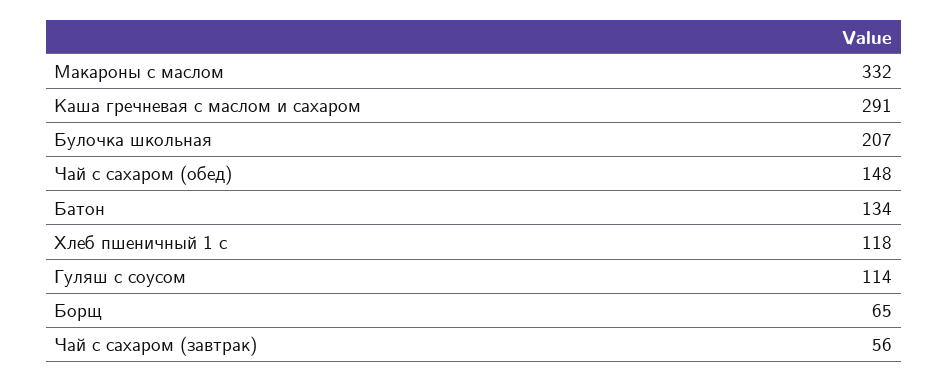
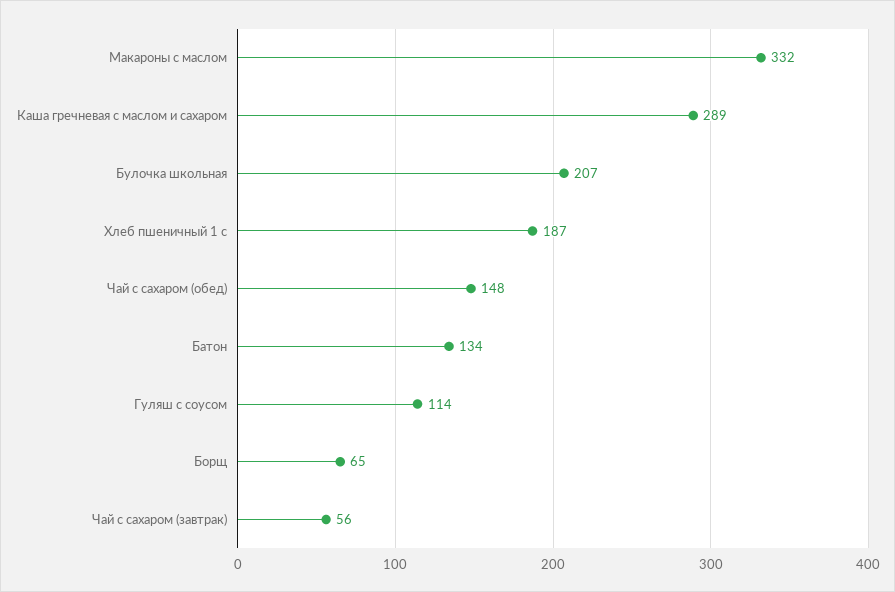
Каша гречневая с маслом и сахаром: 291 -> 289
Хлеб пшеничный 1 с: 118 -> 187

